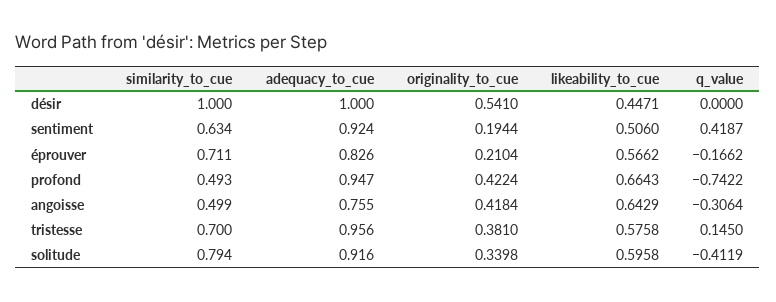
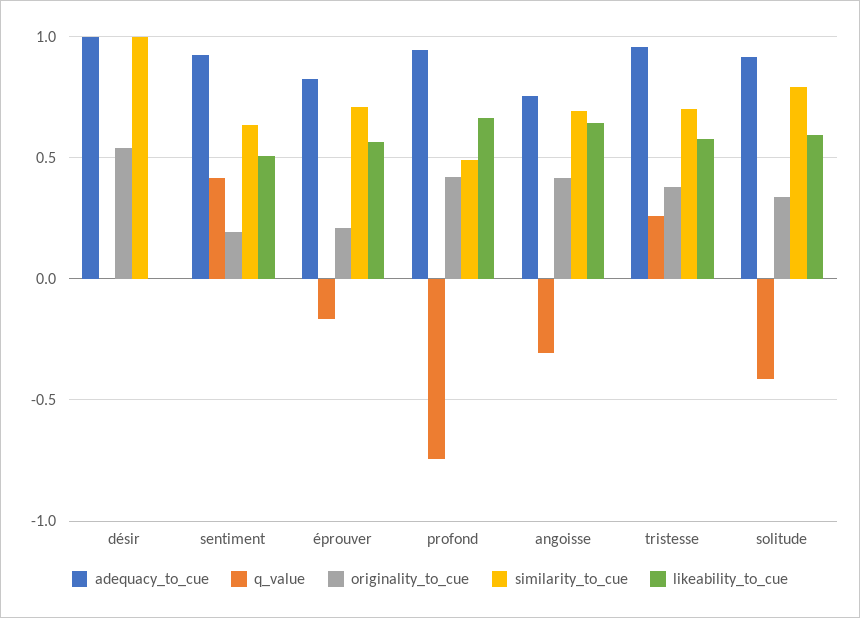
likeability_to_cue, désir: 0.4471 -> 0
similarity_to_cue, angoisse: 0.499 -> 0.7
q_value, tristesse: 0.145 -> 0.25

